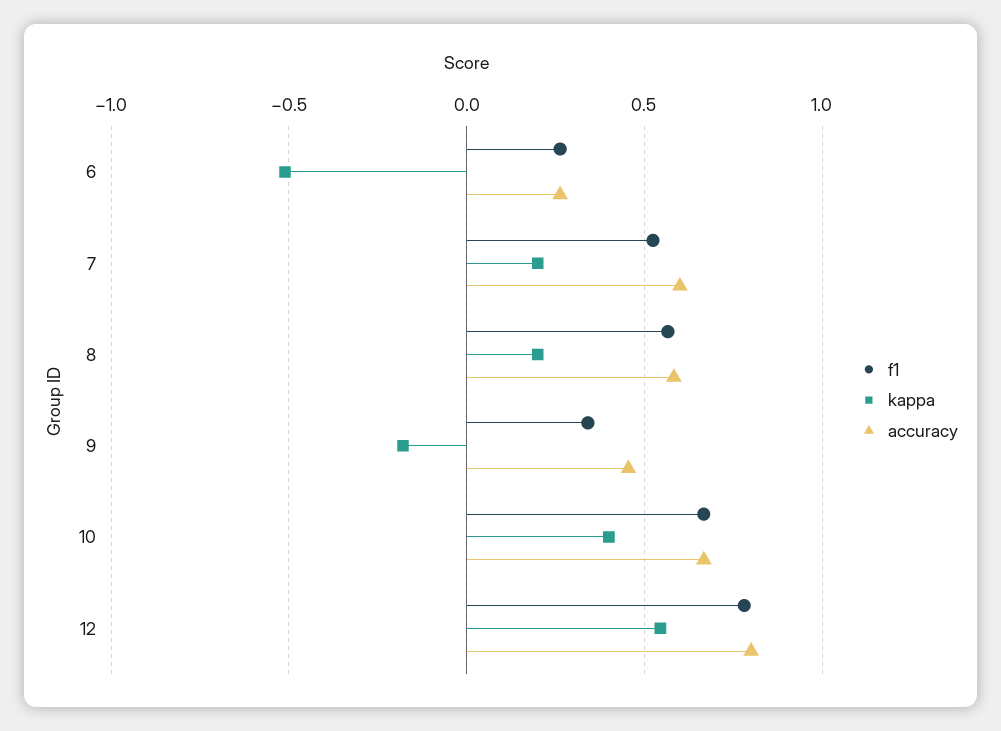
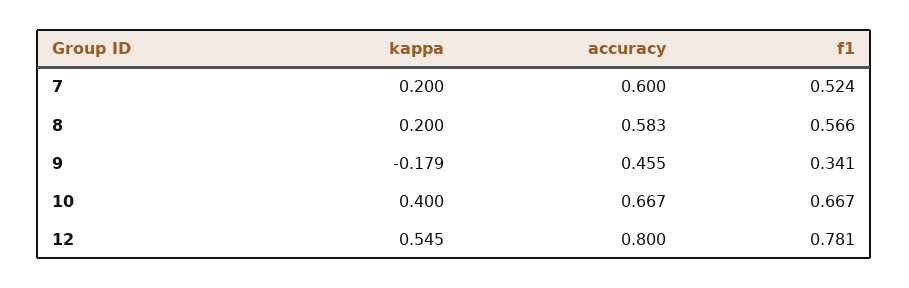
f1, 6: 0.25 -> none
kappa, 6: -0.5 -> none
accuracy, 6: 0.25 -> none

